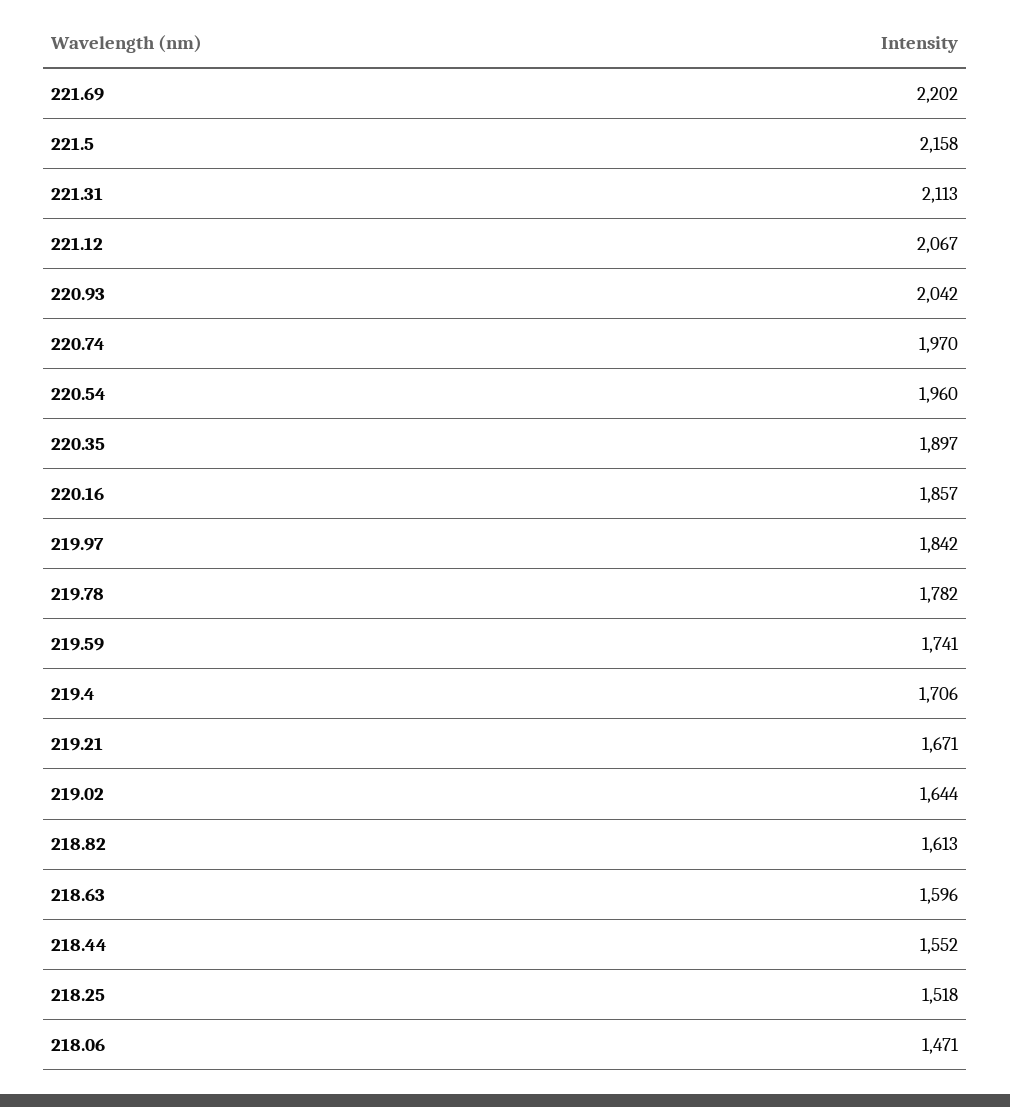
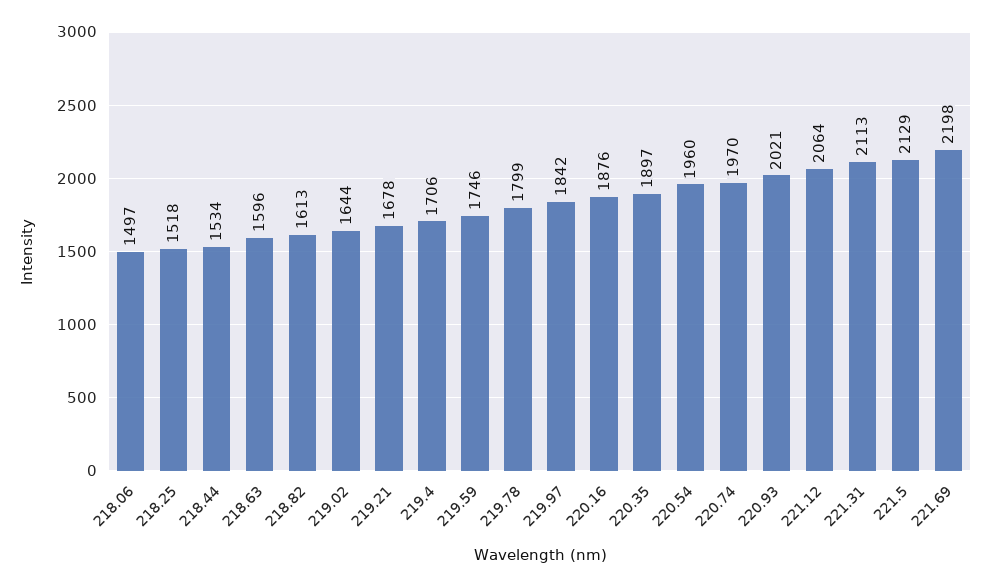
221.69: 2202 -> 2198
221.5: 2158 -> 2129
221.12: 2067 -> 2064
220.93: 2042 -> 2021
220.16: 1857 -> 1876
219.78: 1782 -> 1799
219.59: 1741 -> 1746
219.21: 1671 -> 1678
218.44: 1552 -> 1534
218.06: 1471 -> 1497

